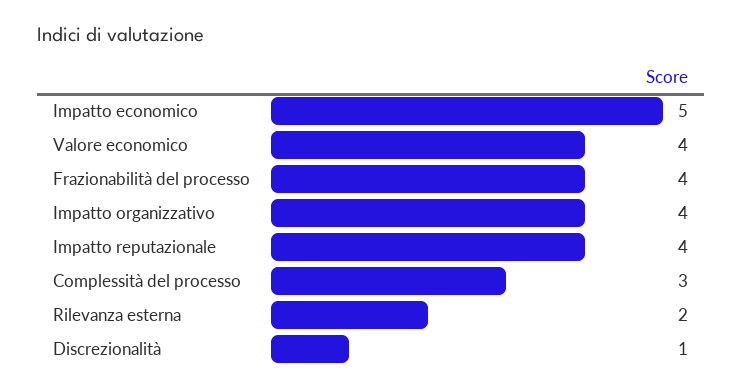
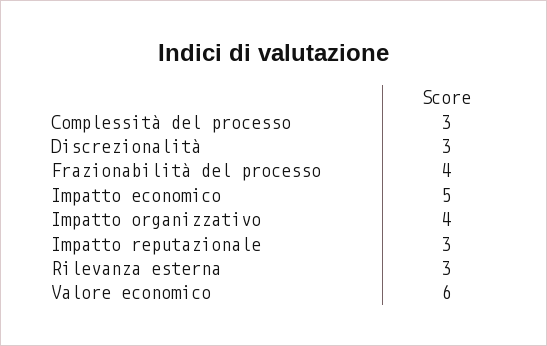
Valore economico: 4 -> 6
Impatto reputazionale: 4 -> 3
Rilevanza esterna: 2 -> 3
Discrezionalità: 1 -> 3

